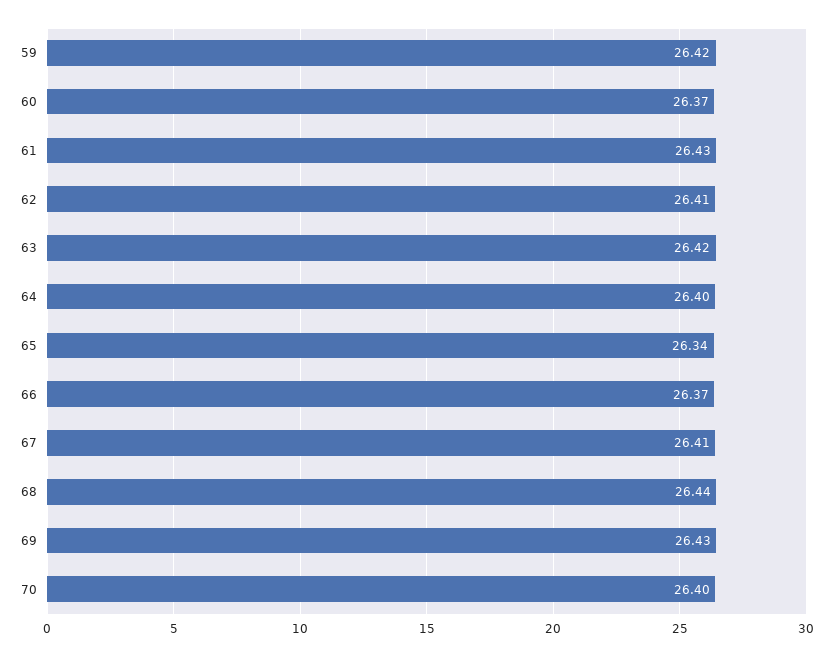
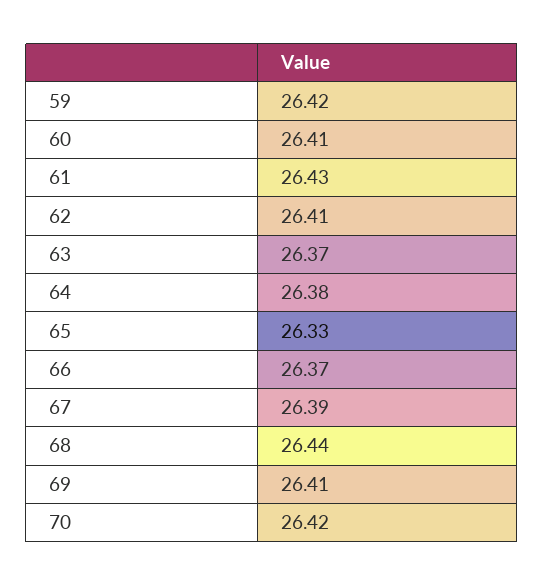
60: 26.37 -> 26.41
63: 26.42 -> 26.37
64: 26.4 -> 26.38
65: 26.34 -> 26.33
67: 26.41 -> 26.39
69: 26.43 -> 26.41
70: 26.4 -> 26.42

